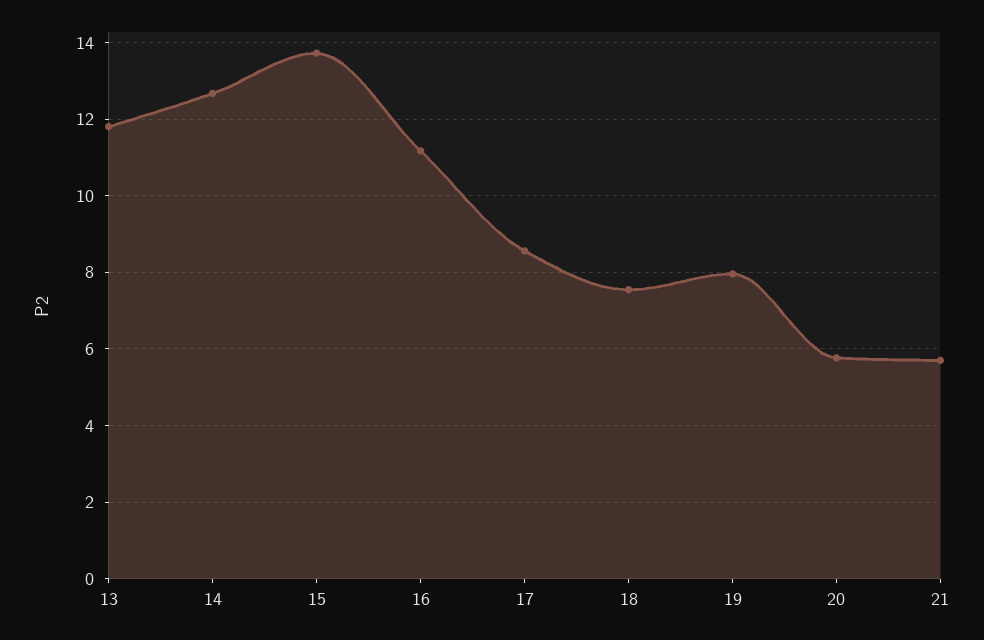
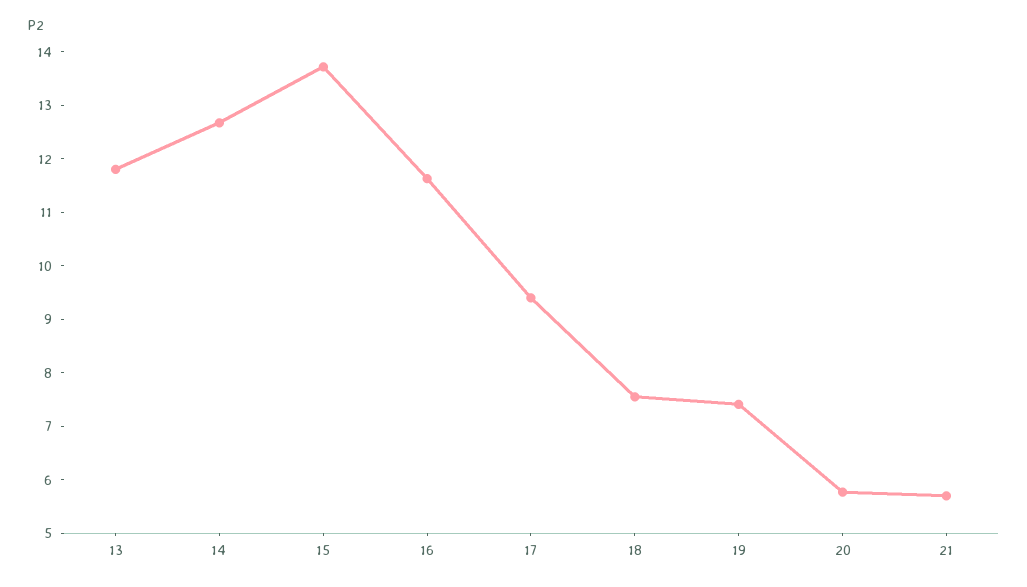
16: 11.2 -> 11.6
17: 8.6 -> 9.4
19: 8 -> 7.4

